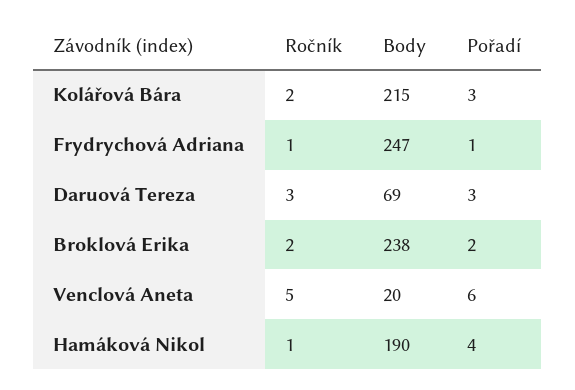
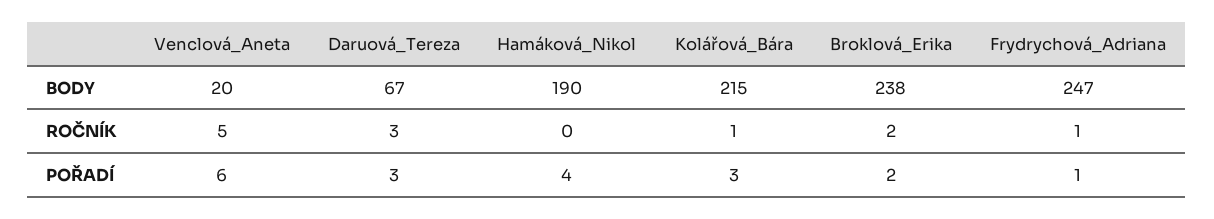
Ročník, Kolářová Bára: 2 -> 1
Body, Daruová Tereza: 69 -> 67
Ročník, Hamáková Nikol: 1 -> 0

